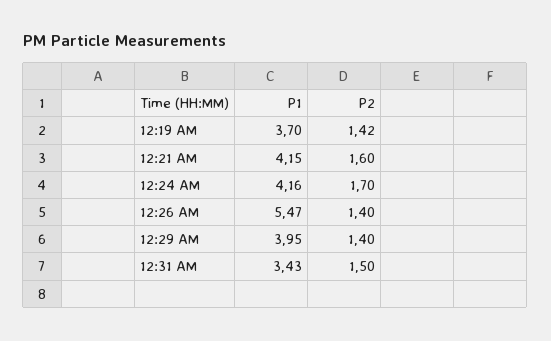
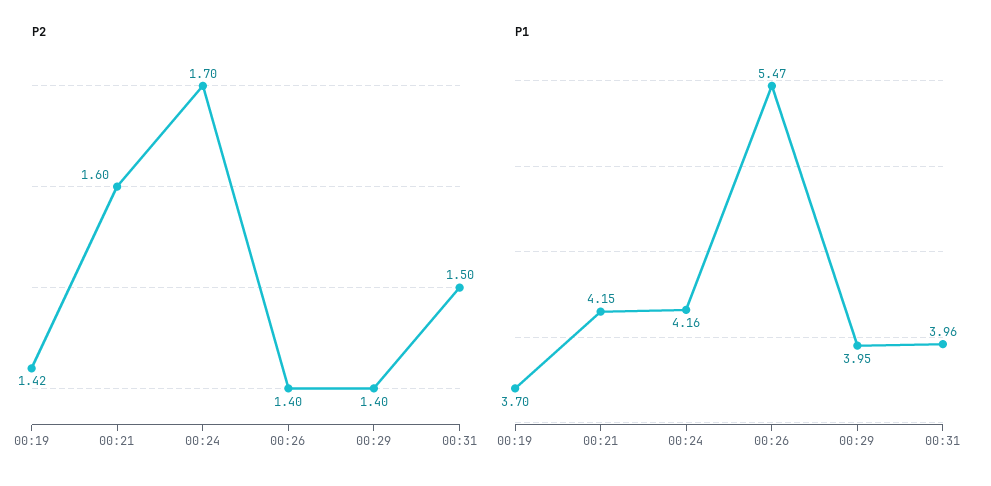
P1, 12:31 AM: 3.43 -> 3.96

